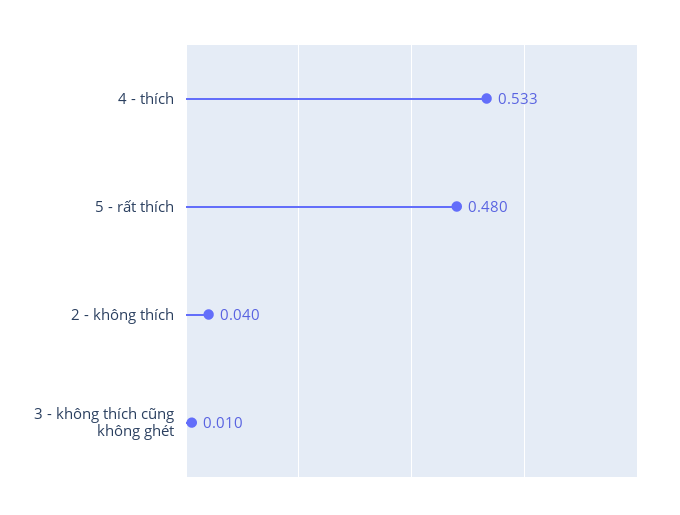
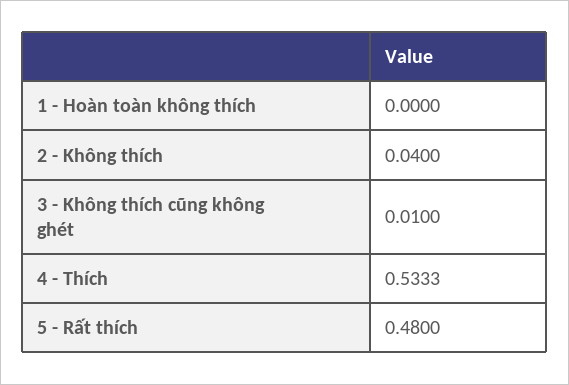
1 - Hoàn toàn không thích: none -> 0

